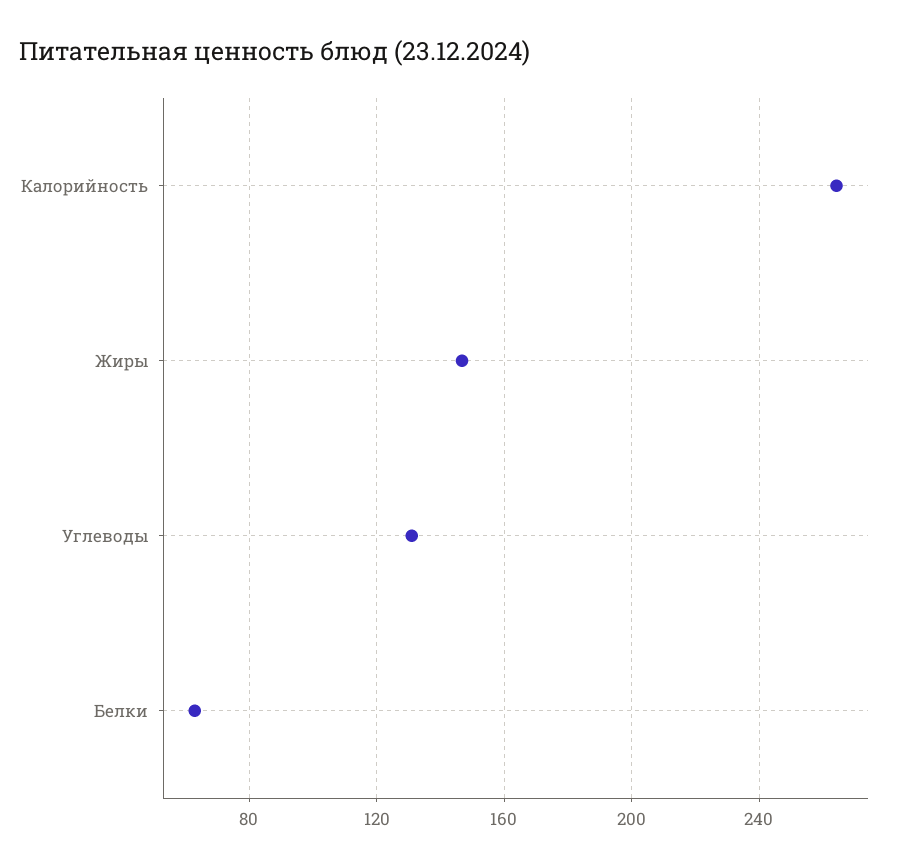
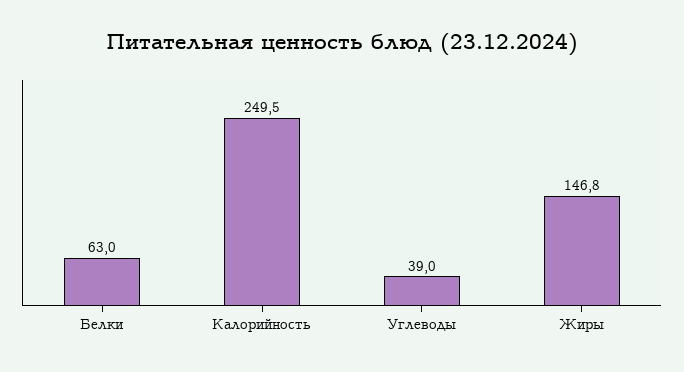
Калорийность: 265 -> 249.5
Углеводы: 130 -> 39

